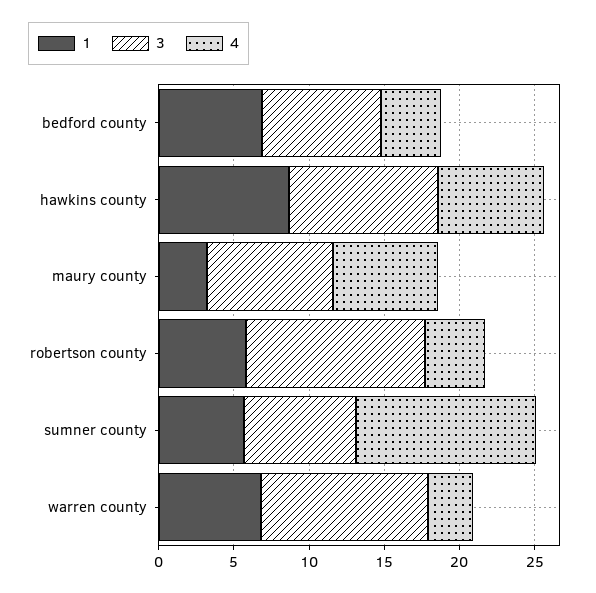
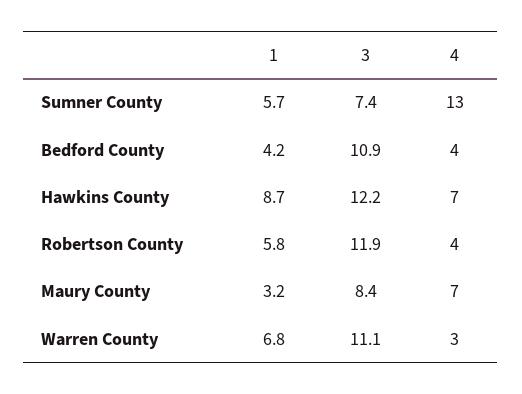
1, bedford county: 7 -> 4.2
3, bedford county: 8 -> 10.9
3, hawkins county: 10 -> 12.2
4, sumner county: 12 -> 13

